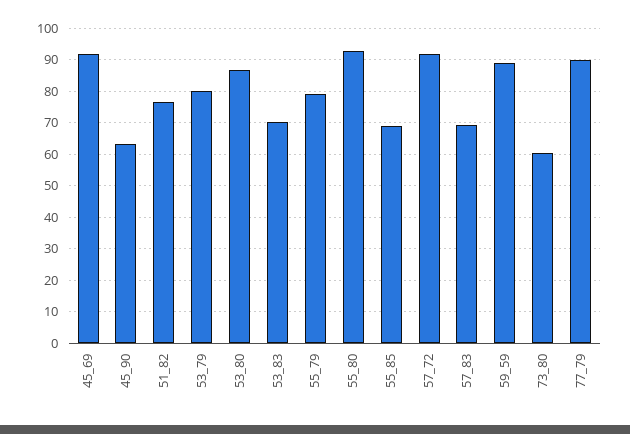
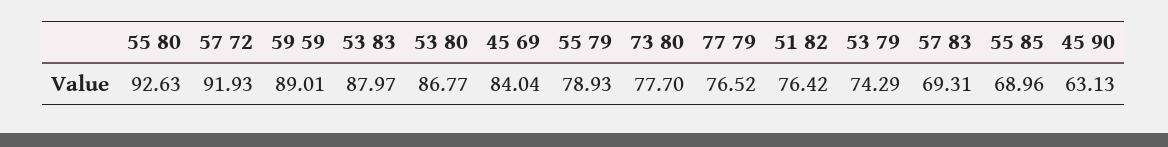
45_69: 92 -> 84.04
53_79: 80 -> 74.29
53_83: 70 -> 87.97
73_80: 60 -> 77.7
77_79: 90 -> 76.52

